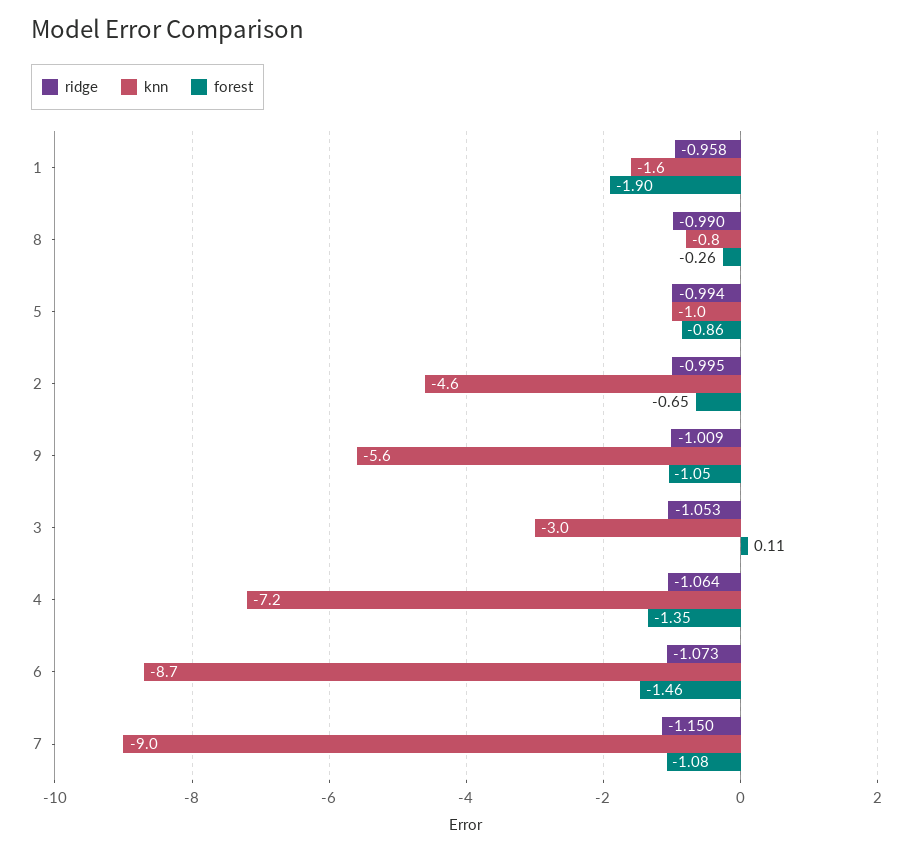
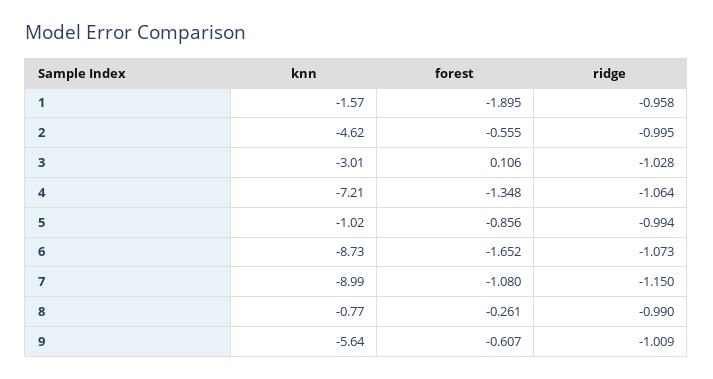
forest, 2: -0.65 -> -0.555
forest, 9: -1.05 -> -0.607
ridge, 3: -1.053 -> -1.028
forest, 6: -1.46 -> -1.652

